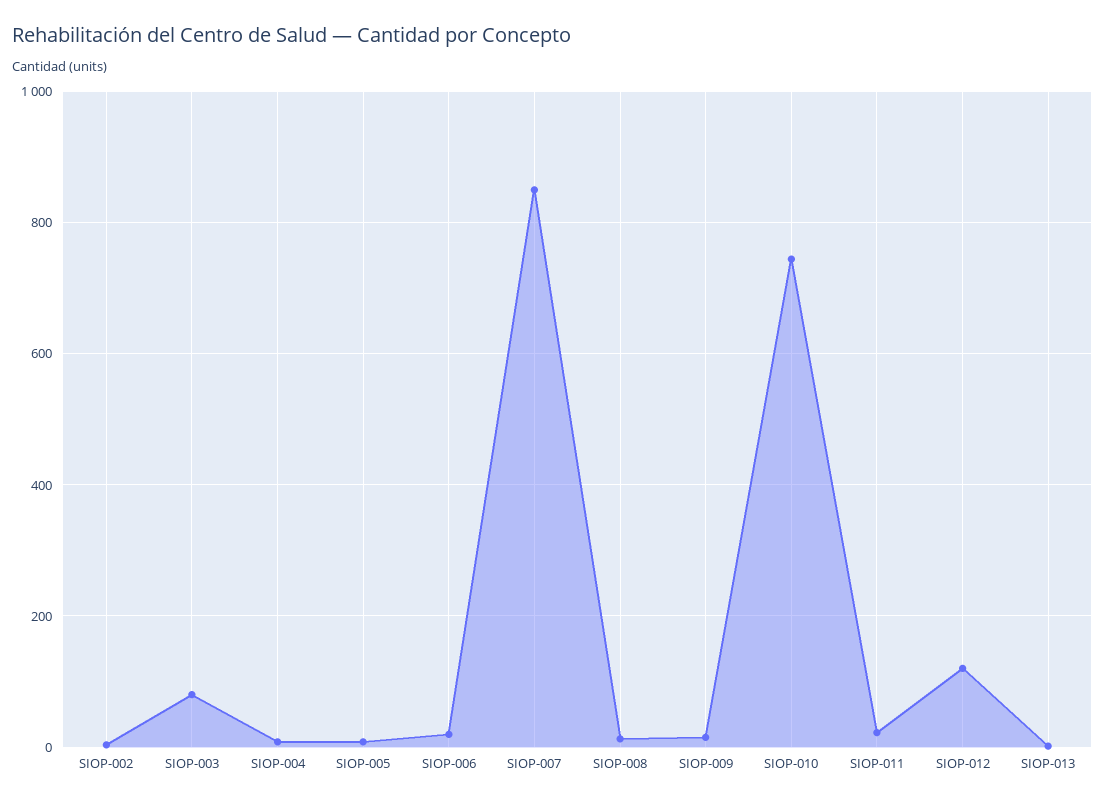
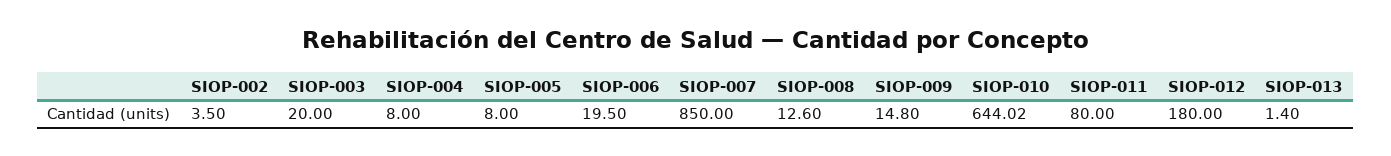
SIOP-003: 80 -> 20
SIOP-010: 740 -> 644.02
SIOP-011: 20 -> 80
SIOP-012: 120 -> 180

